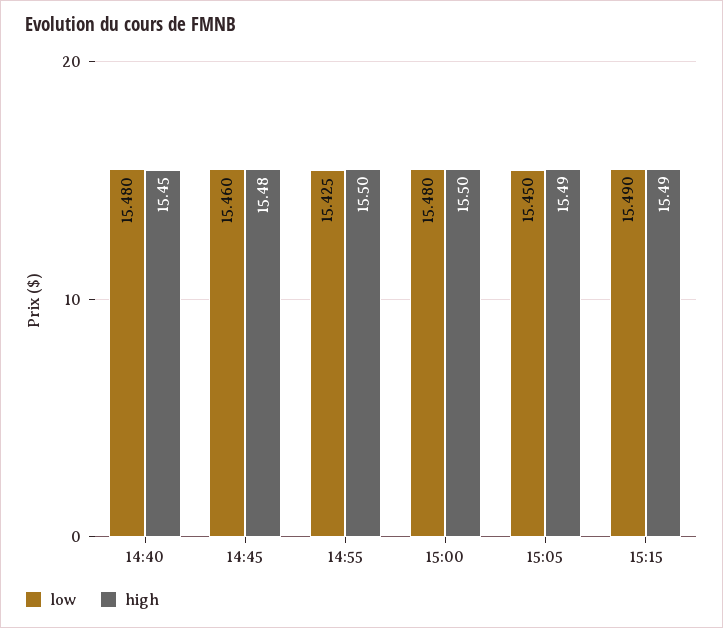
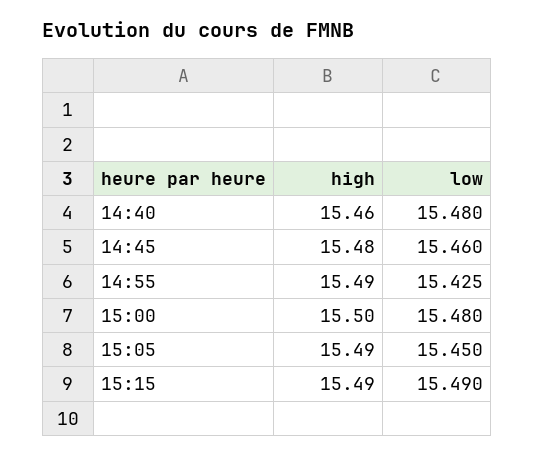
high, 14:40: 15.45 -> 15.46
high, 14:55: 15.5 -> 15.49

